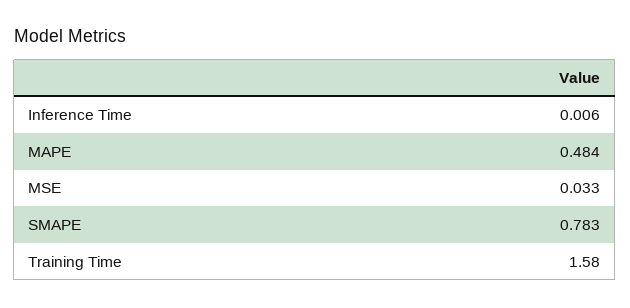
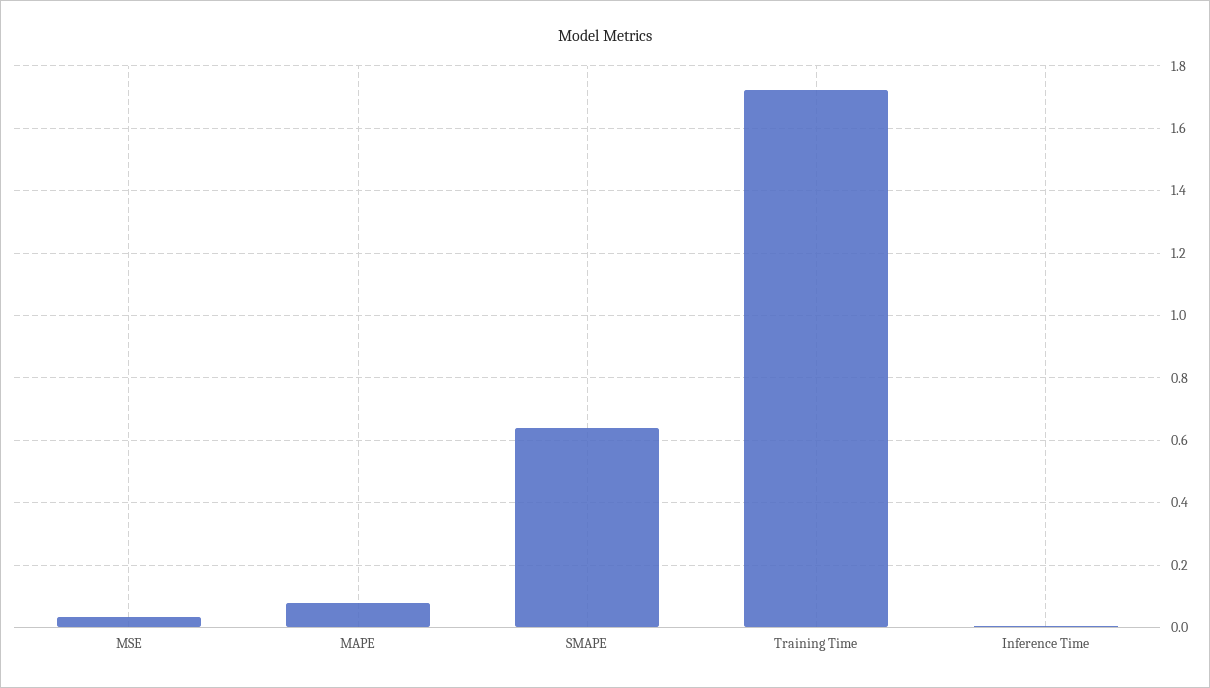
MAPE: 0.484 -> 0.08
SMAPE: 0.783 -> 0.64
Training Time: 1.58 -> 1.72

